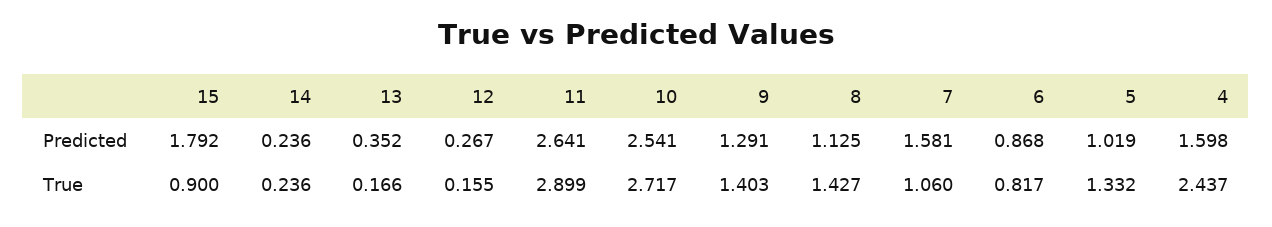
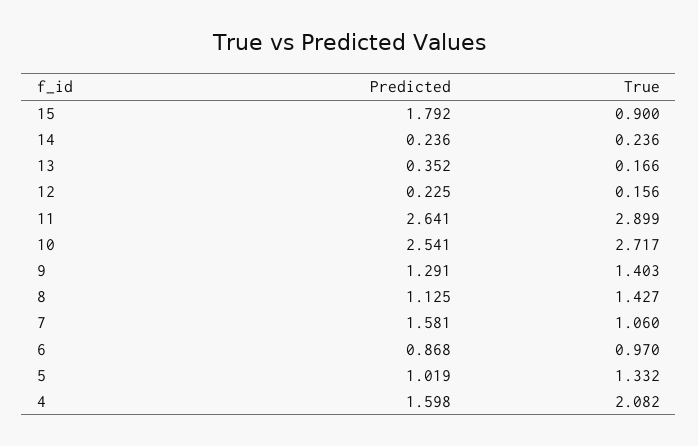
12, Predicted: 0.267 -> 0.225
12, True: 0.155 -> 0.156
6, True: 0.817 -> 0.97
4, True: 2.437 -> 2.082

